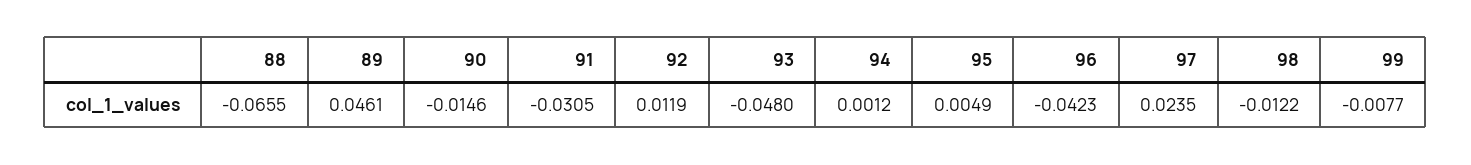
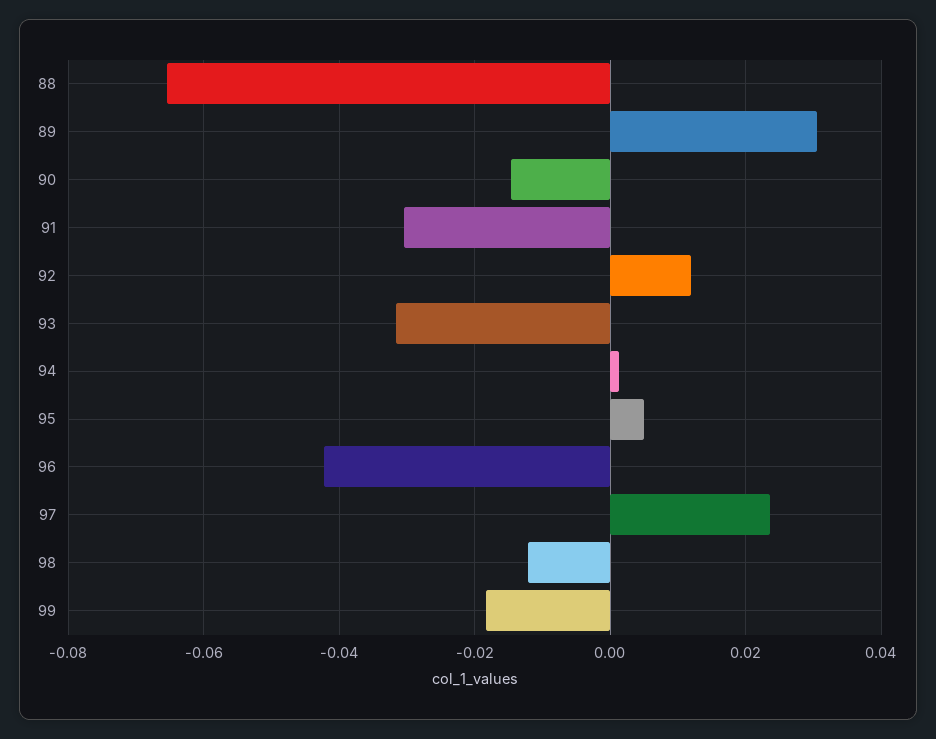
89: 0.0461 -> 0.03
93: -0.048 -> -0.032
99: -0.0077 -> -0.018

